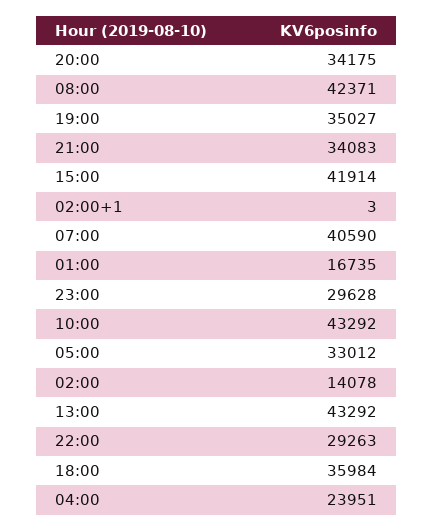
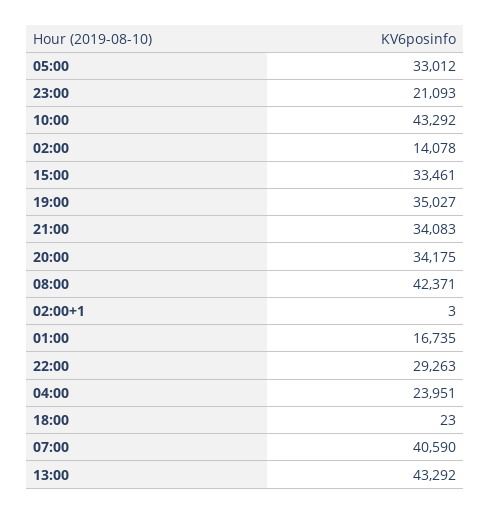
15:00: 41914 -> 33461
23:00: 29628 -> 21093
18:00: 35984 -> 23

